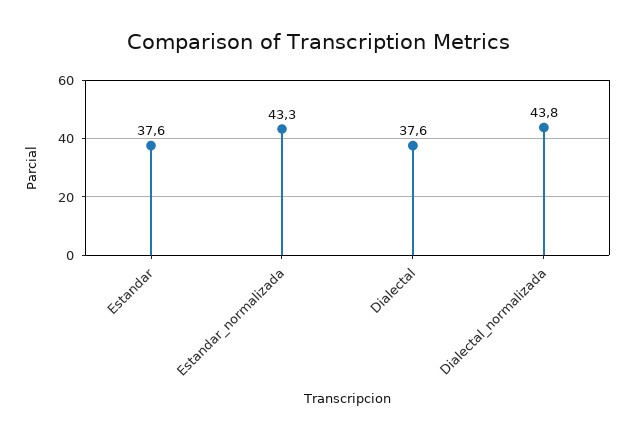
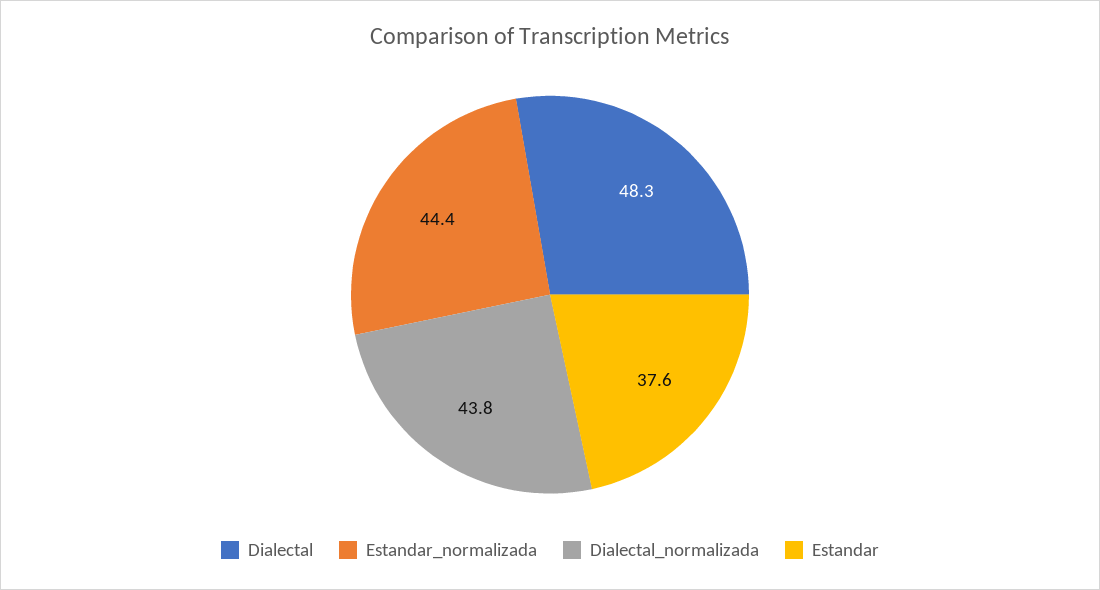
Estandar_normalizada: 43.3 -> 44.4
Dialectal: 37.6 -> 48.3

